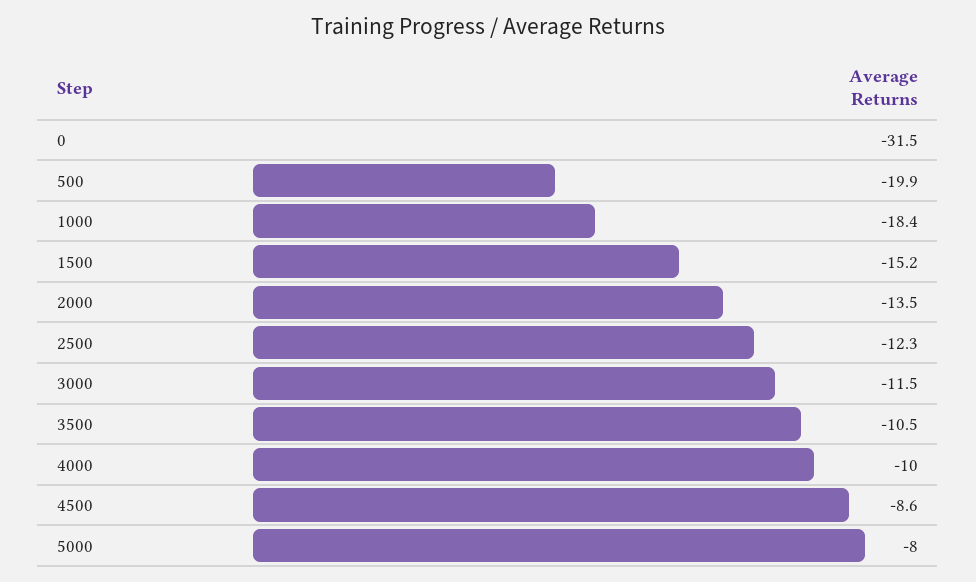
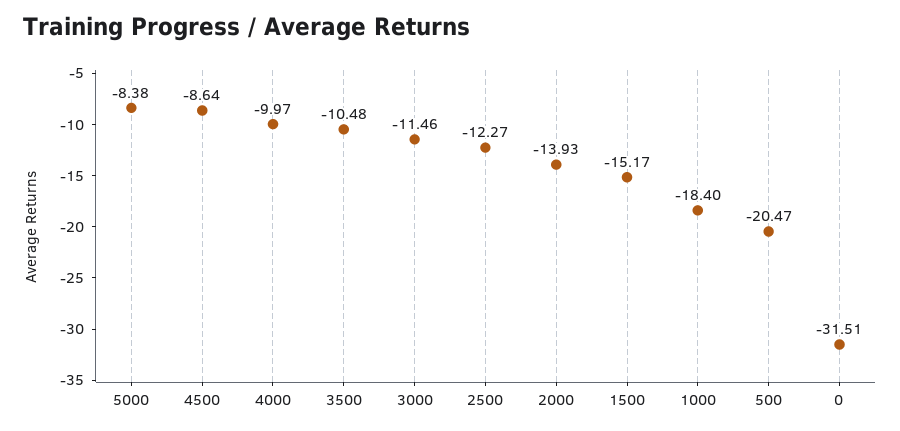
500: -19.9 -> -20.47
2000: -13.5 -> -13.93
5000: -8 -> -8.38

